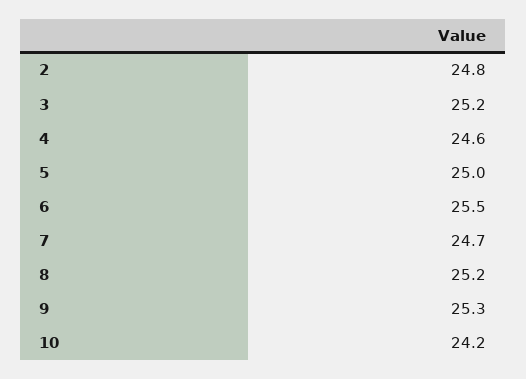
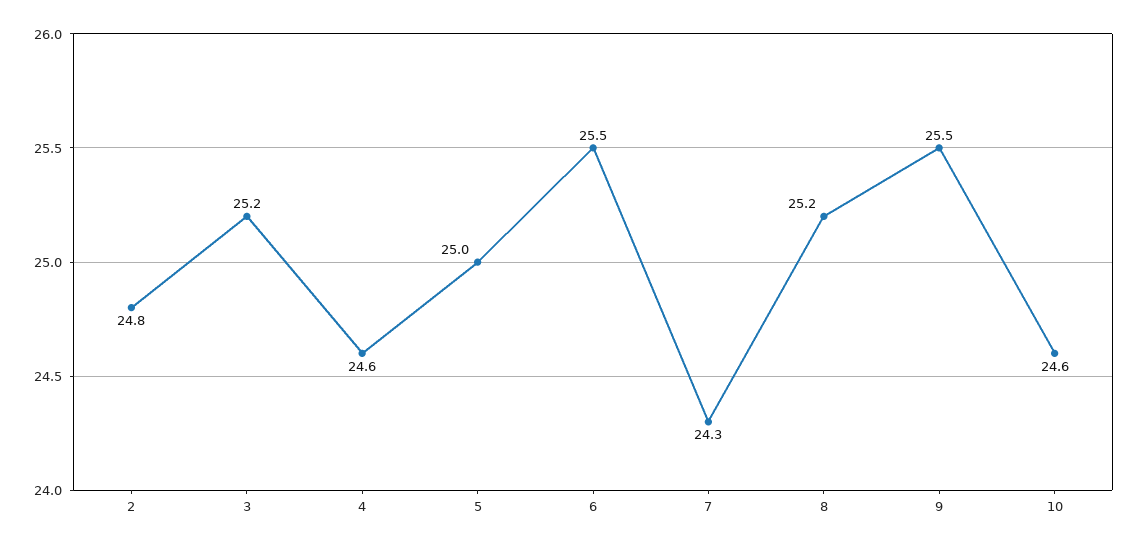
7: 24.7 -> 24.3
9: 25.3 -> 25.5
10: 24.2 -> 24.6

